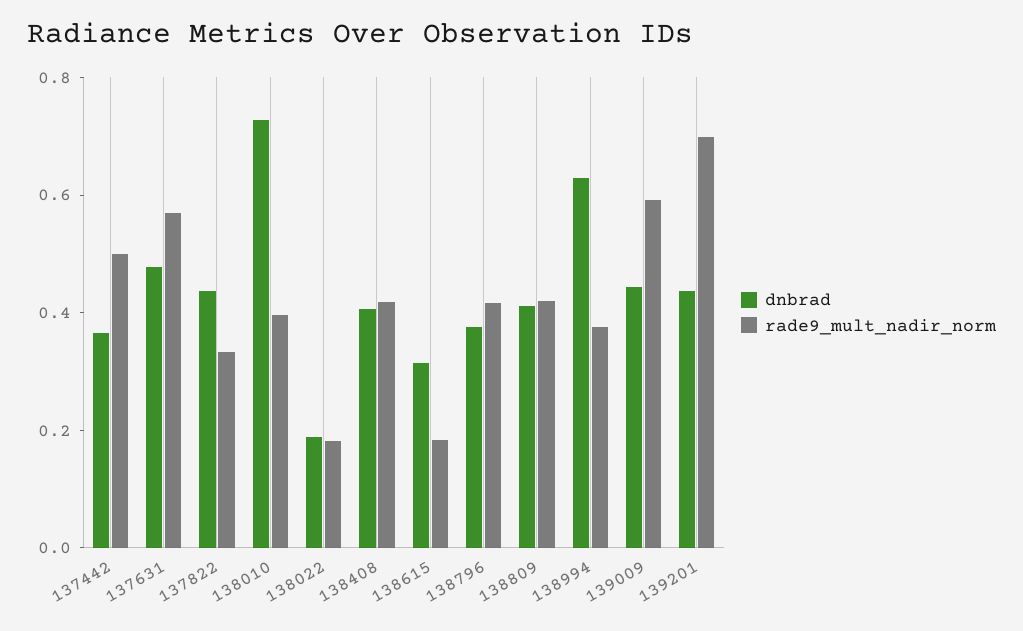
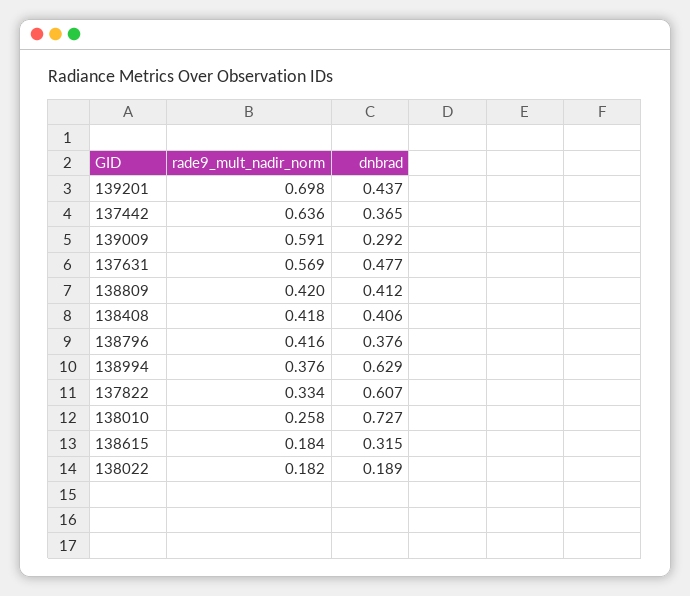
rade9_mult_nadir_norm, 137442: 0.5 -> 0.636
dnbrad, 137822: 0.45 -> 0.607
rade9_mult_nadir_norm, 138010: 0.4 -> 0.258
dnbrad, 139009: 0.45 -> 0.292

